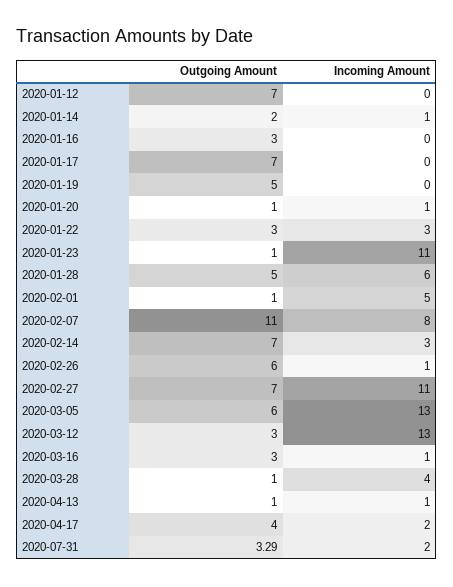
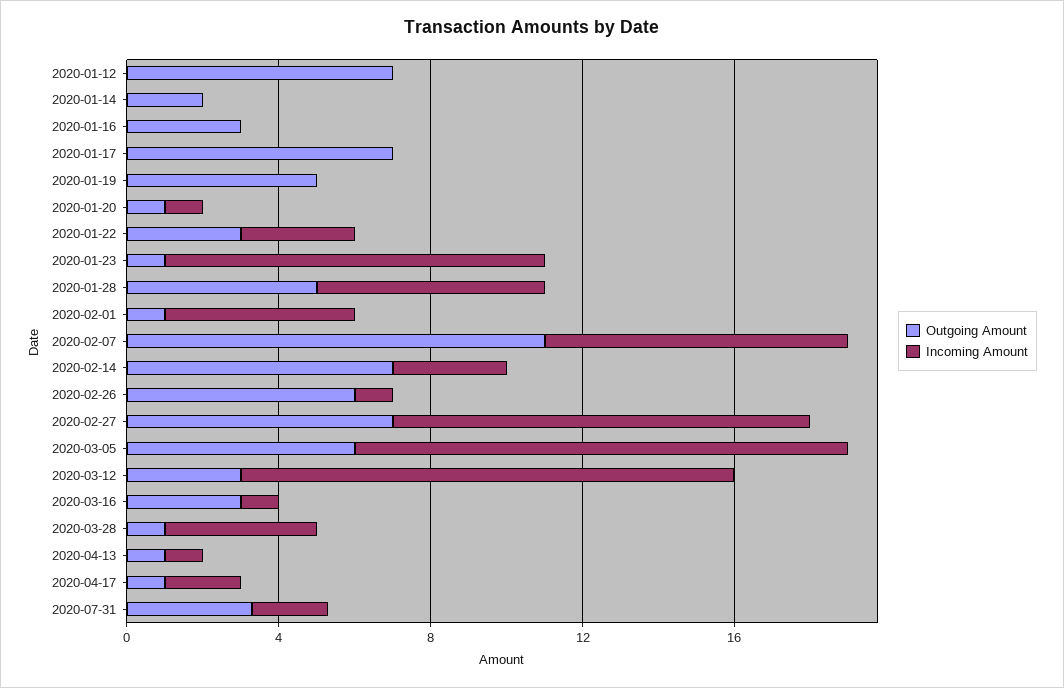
Incoming Amount, 2020-01-14: 1 -> 0
Incoming Amount, 2020-01-23: 11 -> 10
Outgoing Amount, 2020-04-17: 4 -> 1

